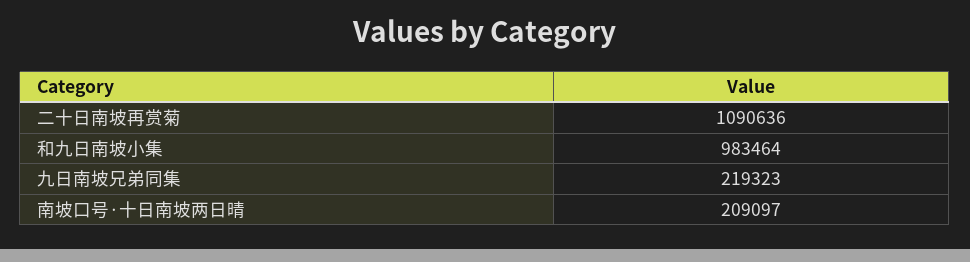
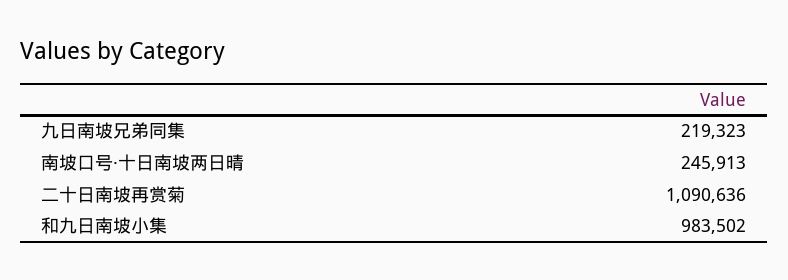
和九日南坡小集: 983464 -> 983502
南坡口号·十日南坡两日晴: 209097 -> 245913

